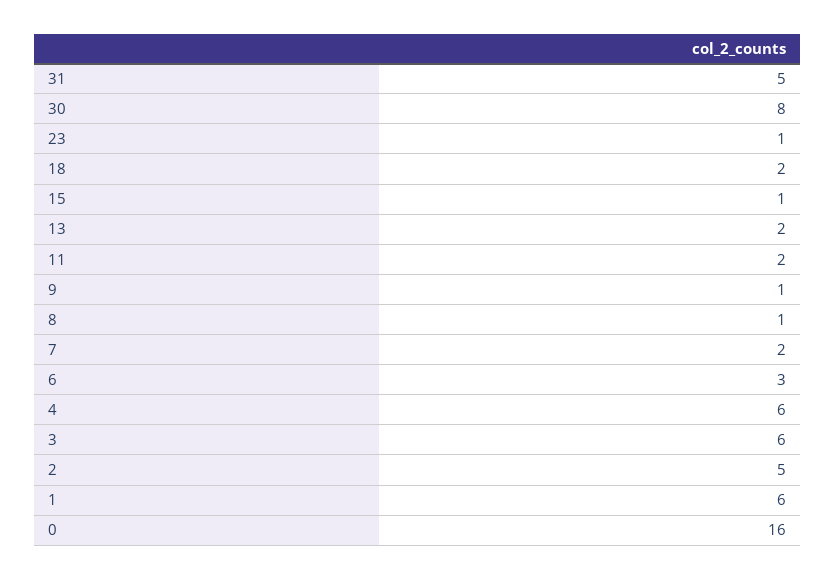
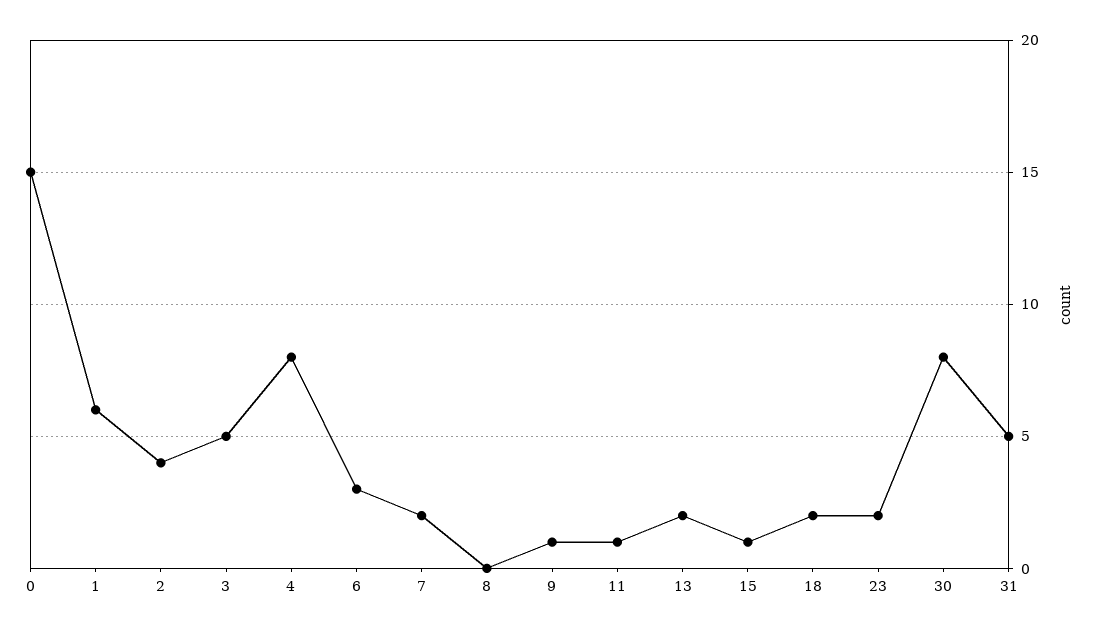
23: 1 -> 2
11: 2 -> 1
8: 1 -> 0
4: 6 -> 8
3: 6 -> 5
2: 5 -> 4
0: 16 -> 15

